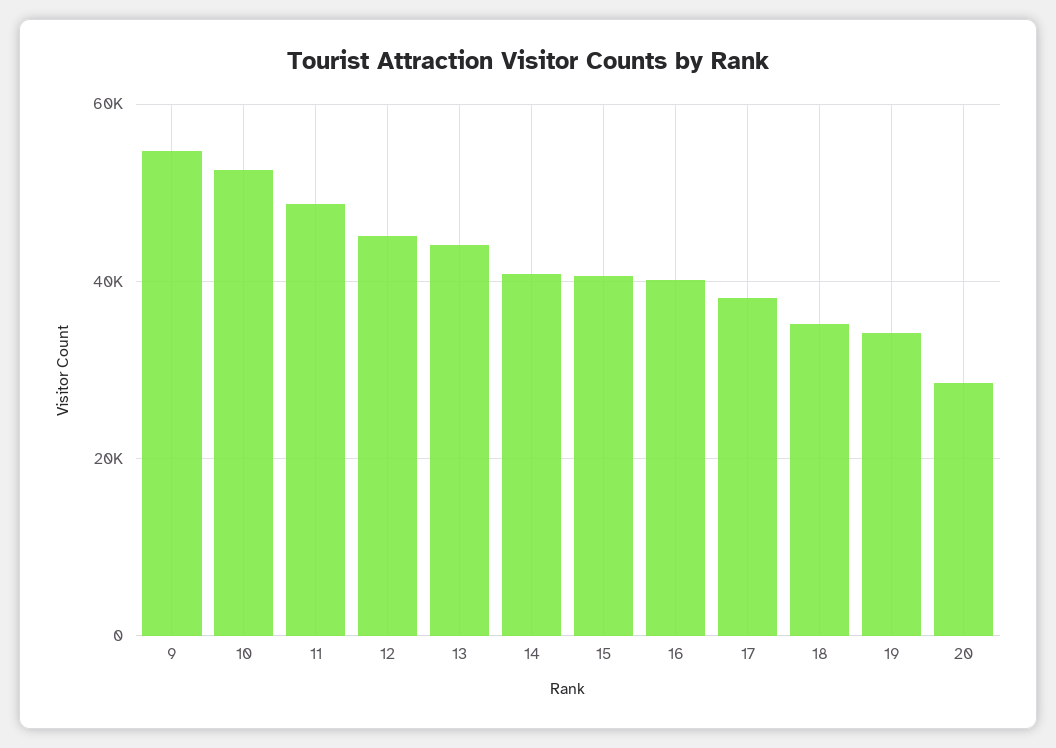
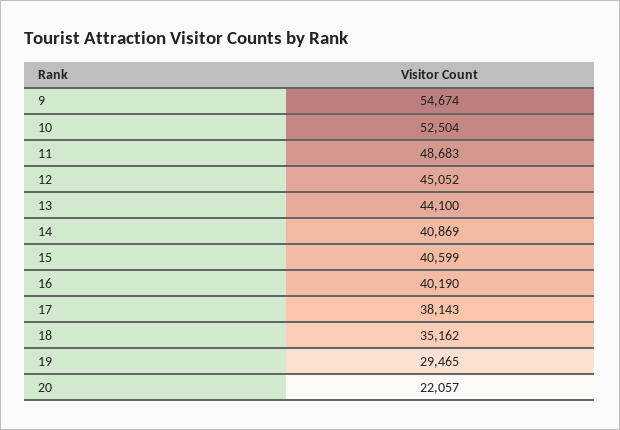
19: 34000 -> 29465
20: 28000 -> 22057

